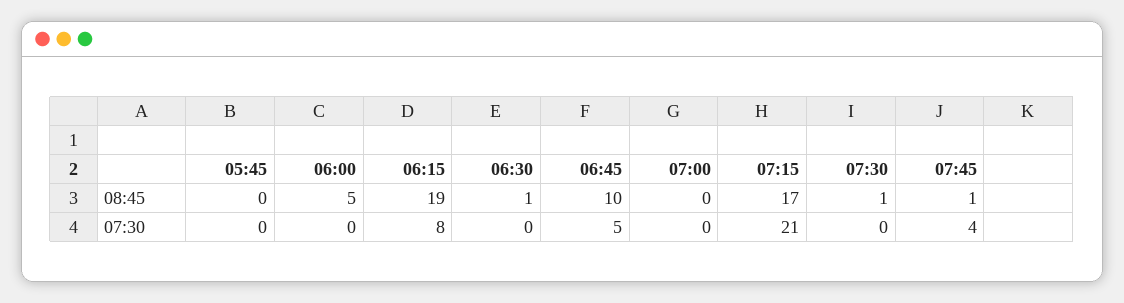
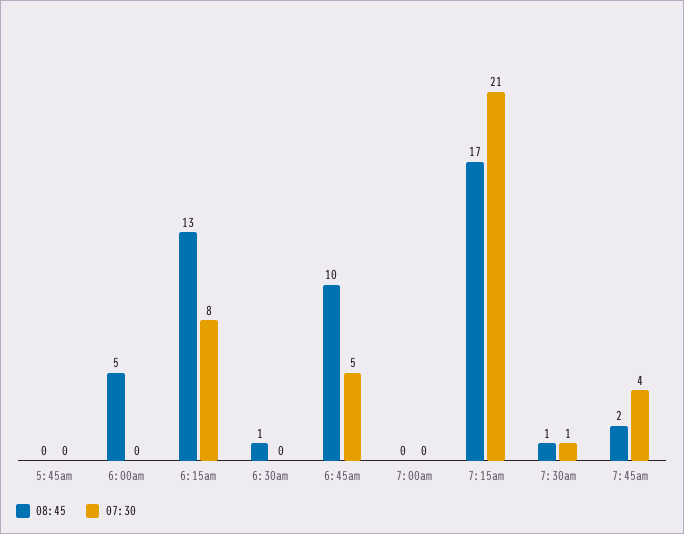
08:45, 06:15: 19 -> 13
08:45, 07:45: 1 -> 2
07:30, 07:30: 0 -> 1

